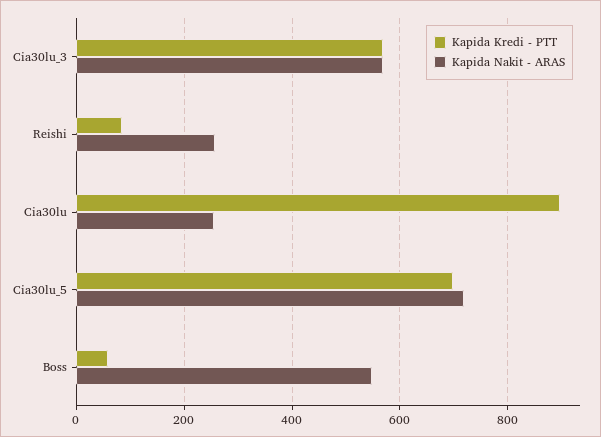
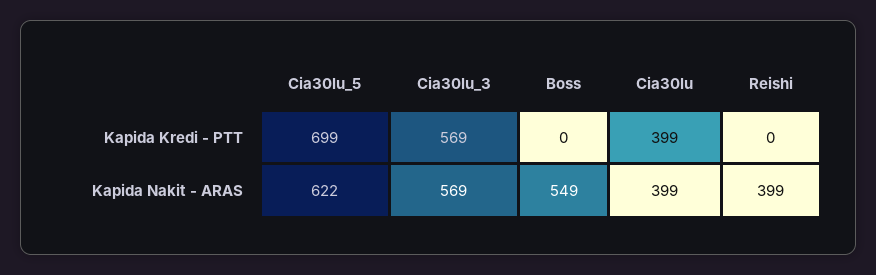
Kapida Kredi - PTT, Reishi: 80 -> 0
Kapida Nakit - ARAS, Reishi: 260 -> 399
Kapida Kredi - PTT, Cia30lu: 900 -> 399
Kapida Nakit - ARAS, Cia30lu: 260 -> 399
Kapida Nakit - ARAS, Cia30lu_5: 720 -> 622
Kapida Kredi - PTT, Boss: 60 -> 0

